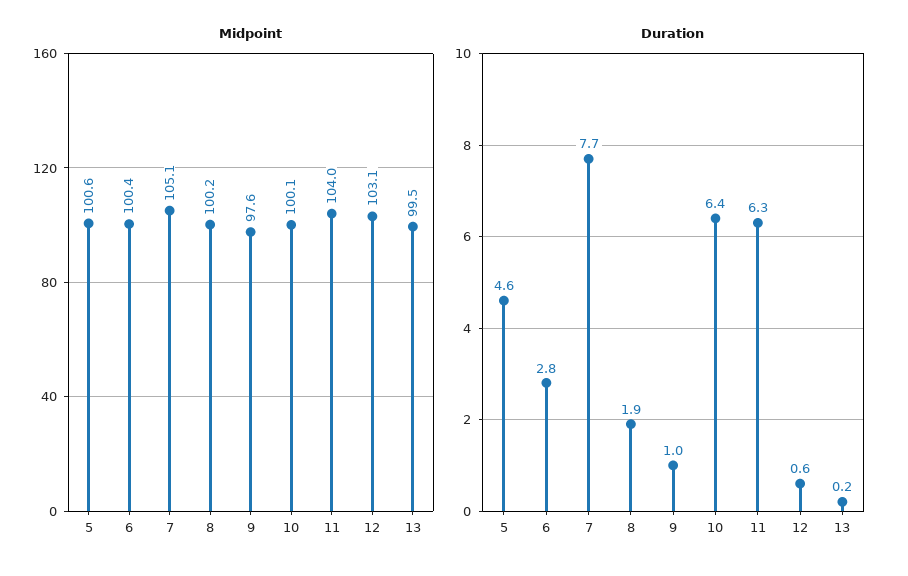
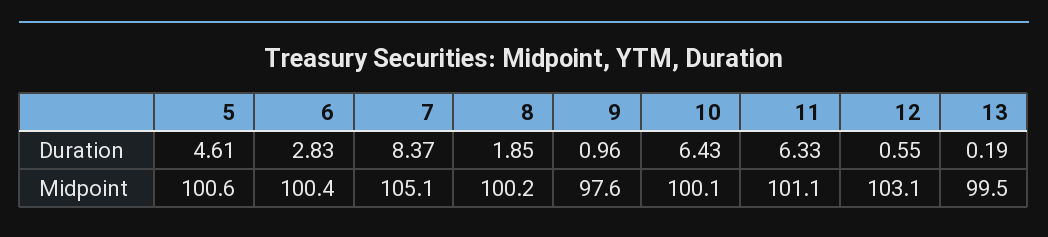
Midpoint, 11: 104 -> 101.1
Duration, 7: 7.7 -> 8.37

